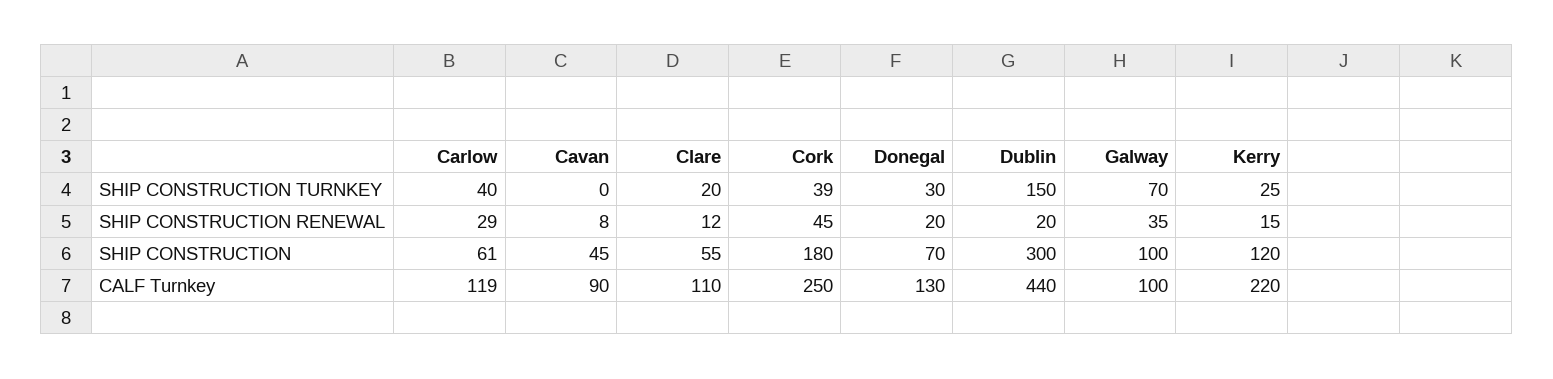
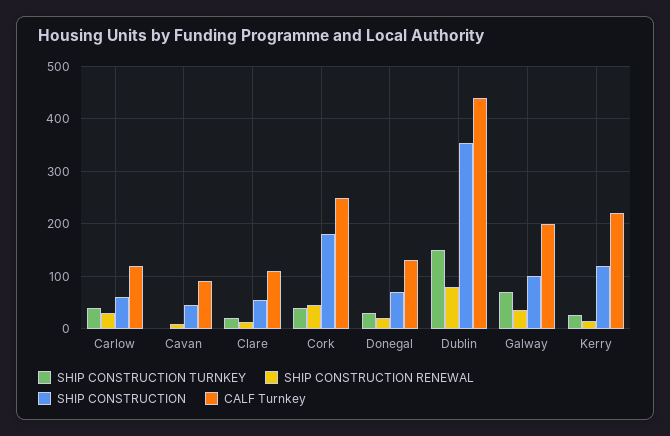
SHIP CONSTRUCTION RENEWAL, Dublin: 20 -> 80
SHIP CONSTRUCTION, Dublin: 300 -> 360
CALF Turnkey, Galway: 100 -> 200

